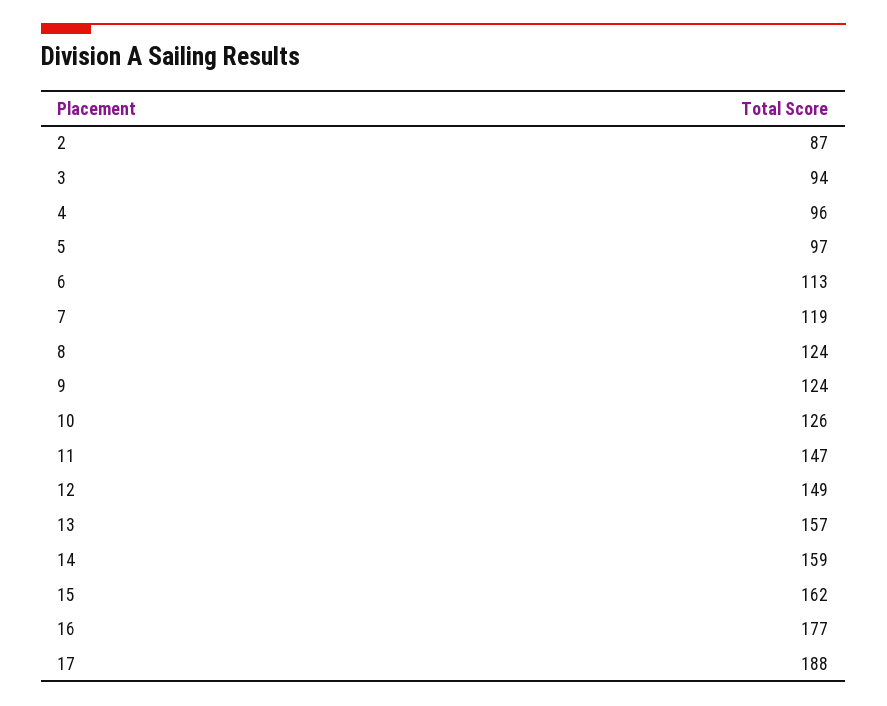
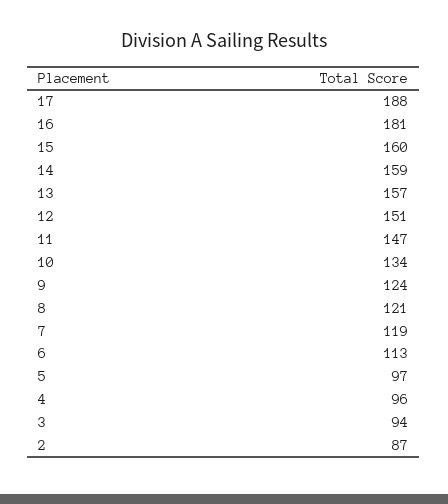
8: 124 -> 121
10: 126 -> 134
12: 149 -> 151
15: 162 -> 160
16: 177 -> 181

